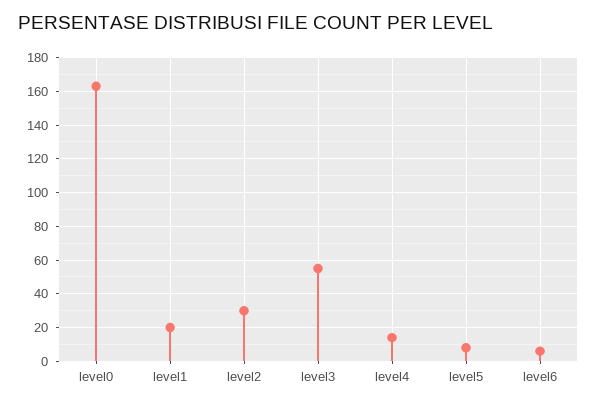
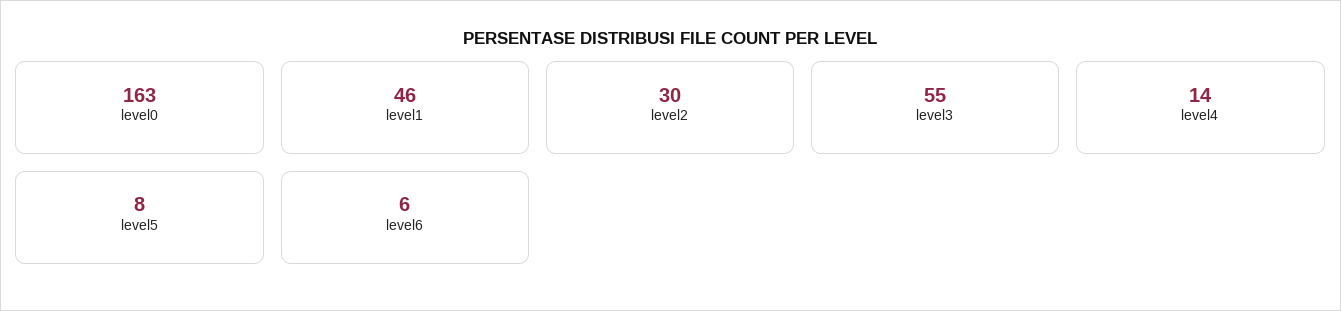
level1: 20 -> 46

